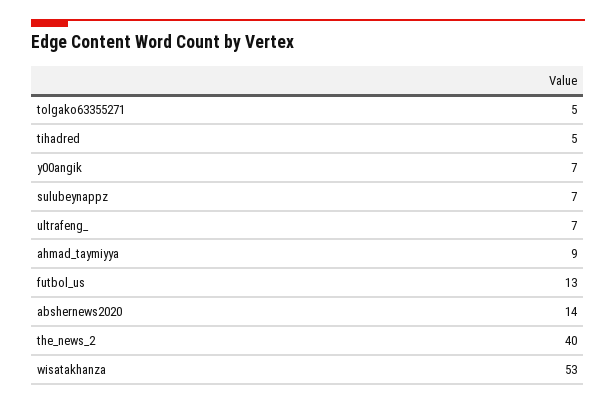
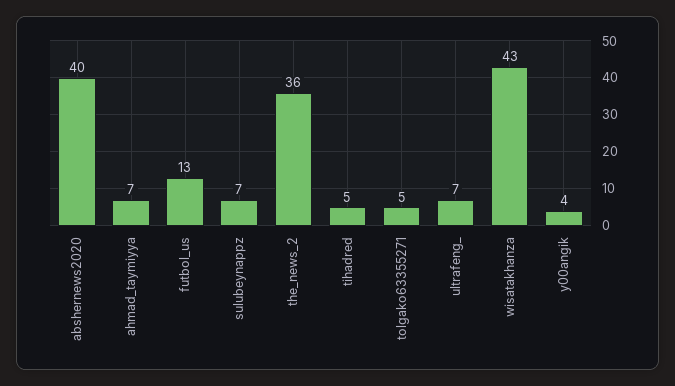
y00angik: 7 -> 4
ahmad_taymiyya: 9 -> 7
abshernews2020: 14 -> 40
the_news_2: 40 -> 36
wisatakhanza: 53 -> 43

